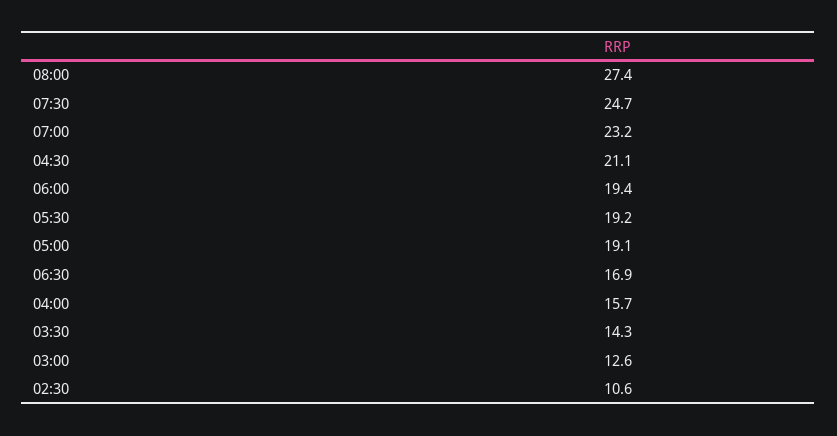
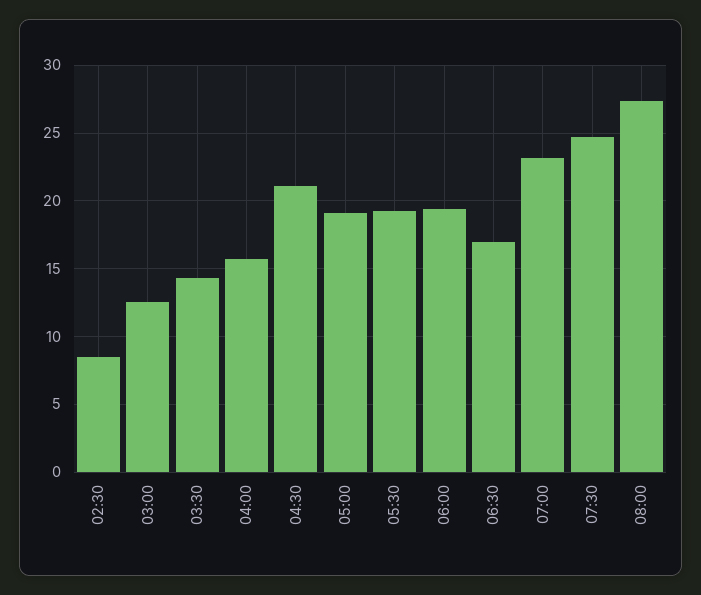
02:30: 10.6 -> 8.5

